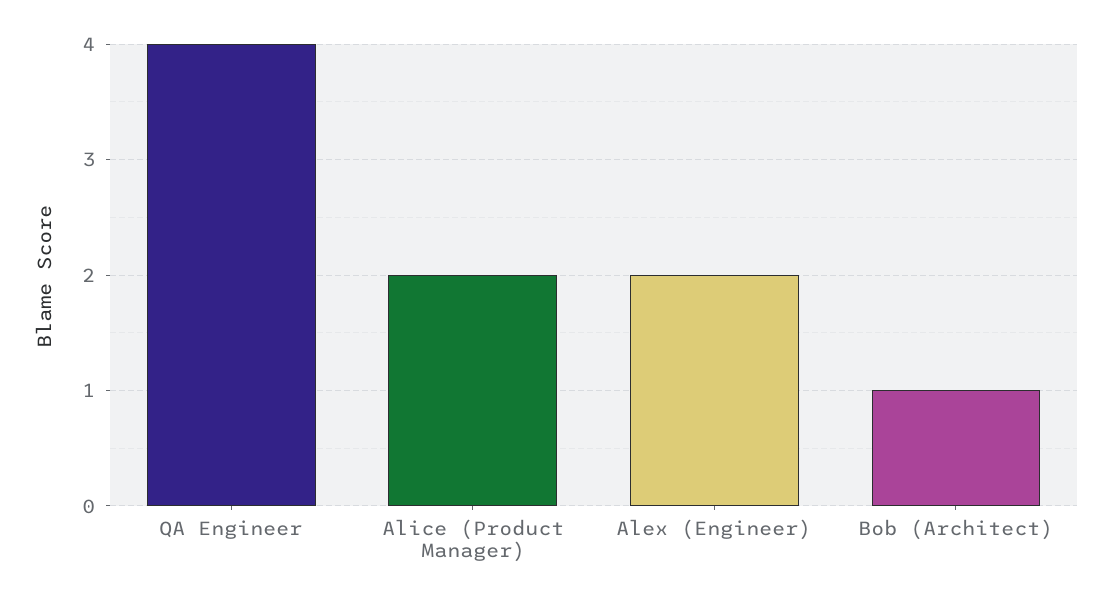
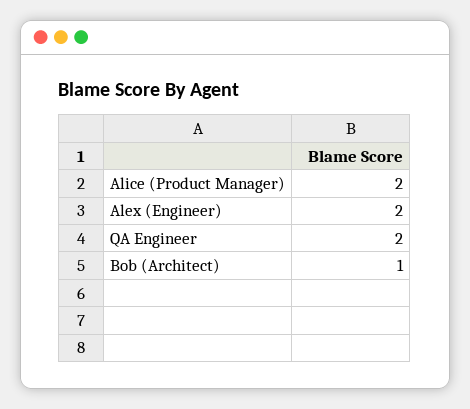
QA Engineer: 4 -> 2

